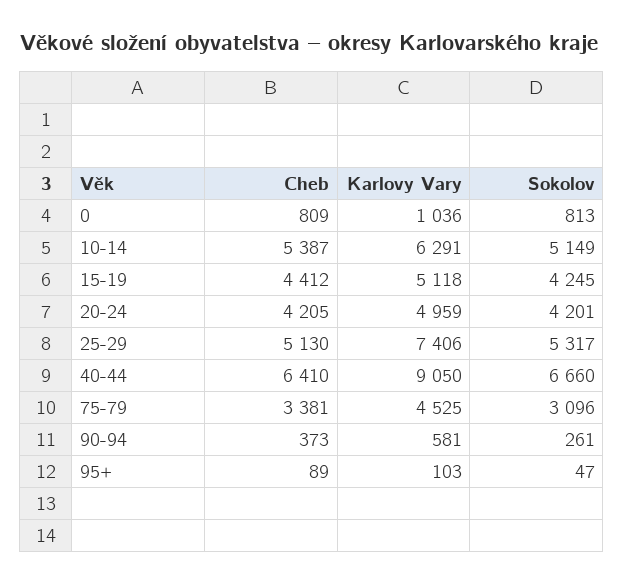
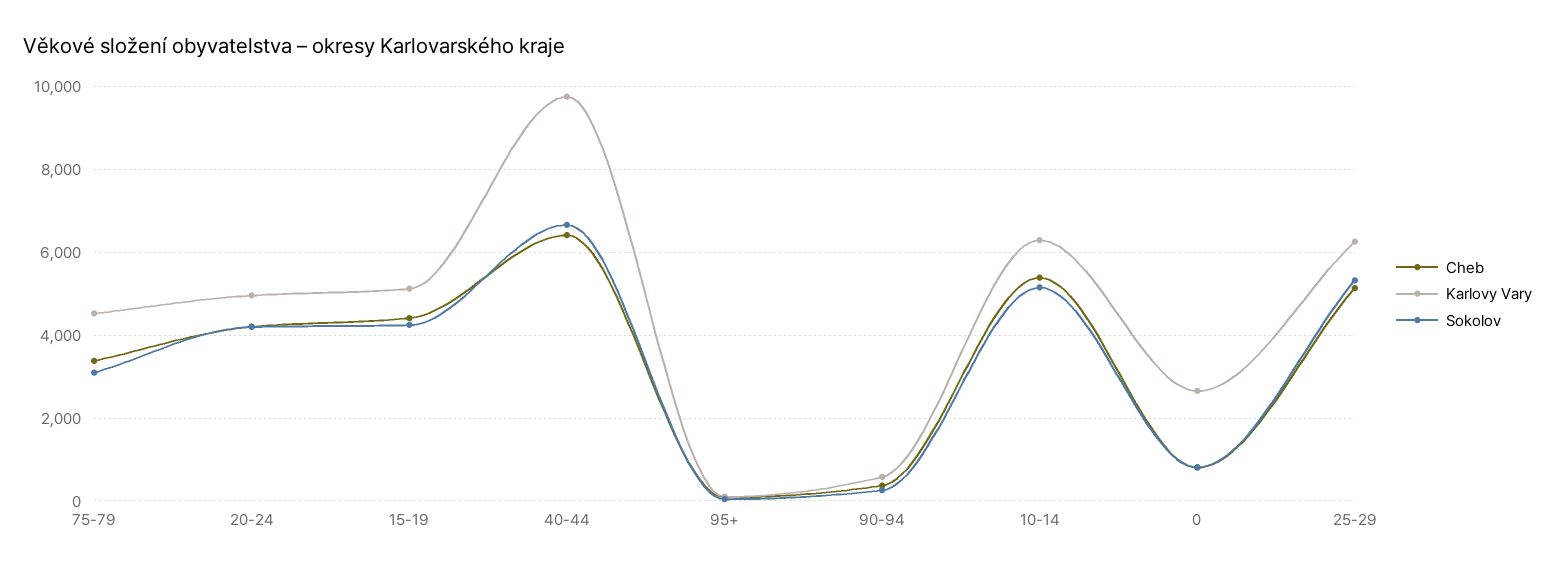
Karlovy Vary, 0: 1036 -> 2600
Karlovy Vary, 25-29: 7406 -> 6200
Karlovy Vary, 40-44: 9050 -> 9800

